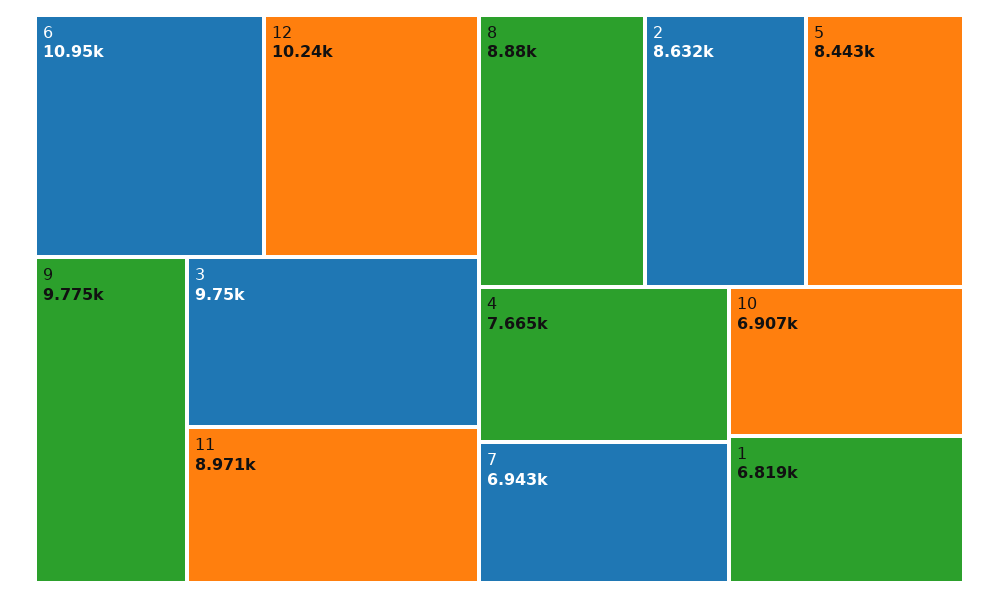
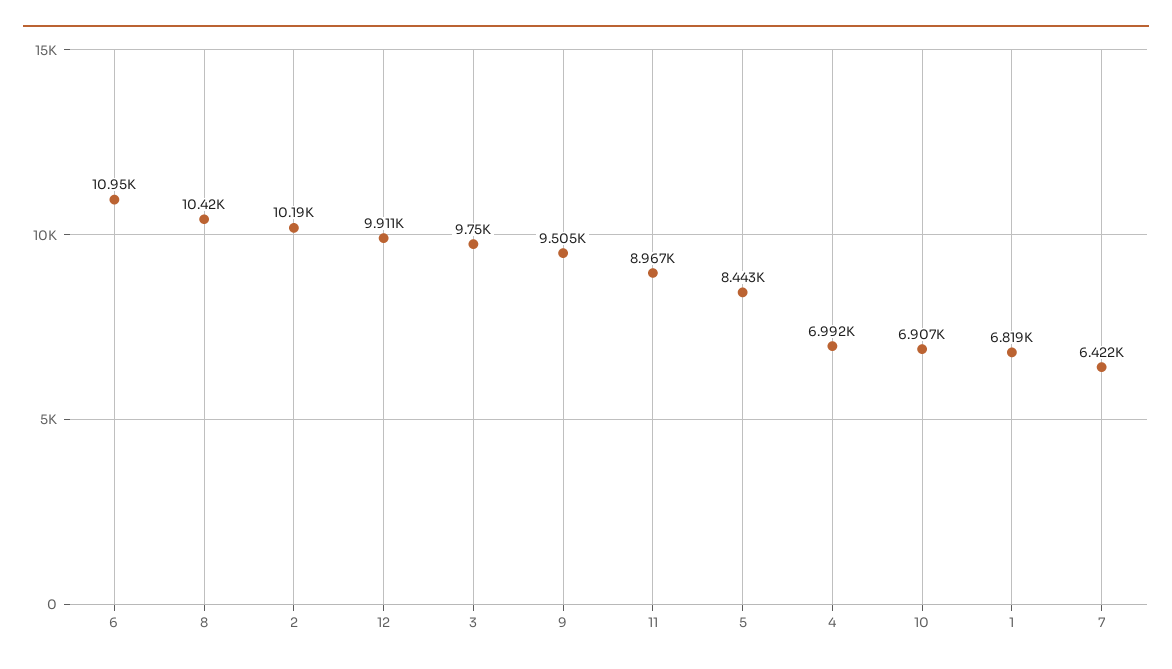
12: 10240 -> 9911
9: 9775 -> 9505
11: 8971 -> 8967
8: 8880 -> 10420
2: 8632 -> 10190
4: 7665 -> 6992
7: 6943 -> 6422

